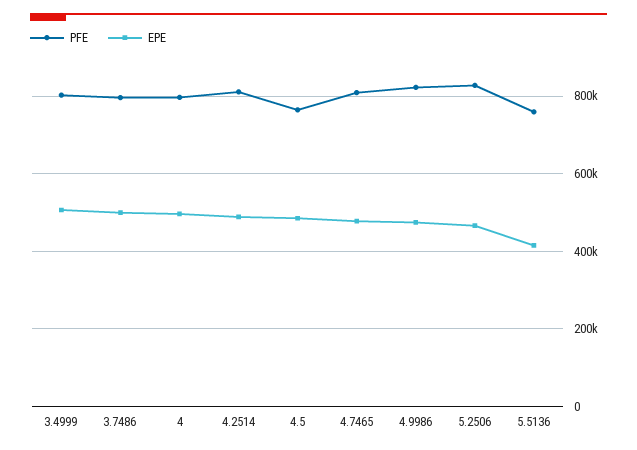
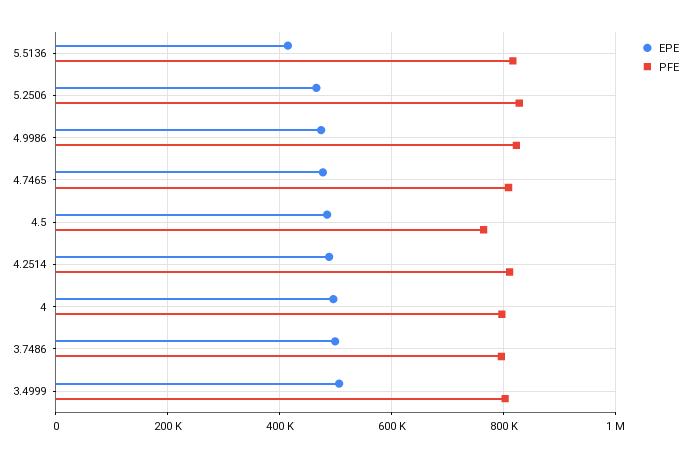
PFE, 5.5136: 760000 -> 820000

